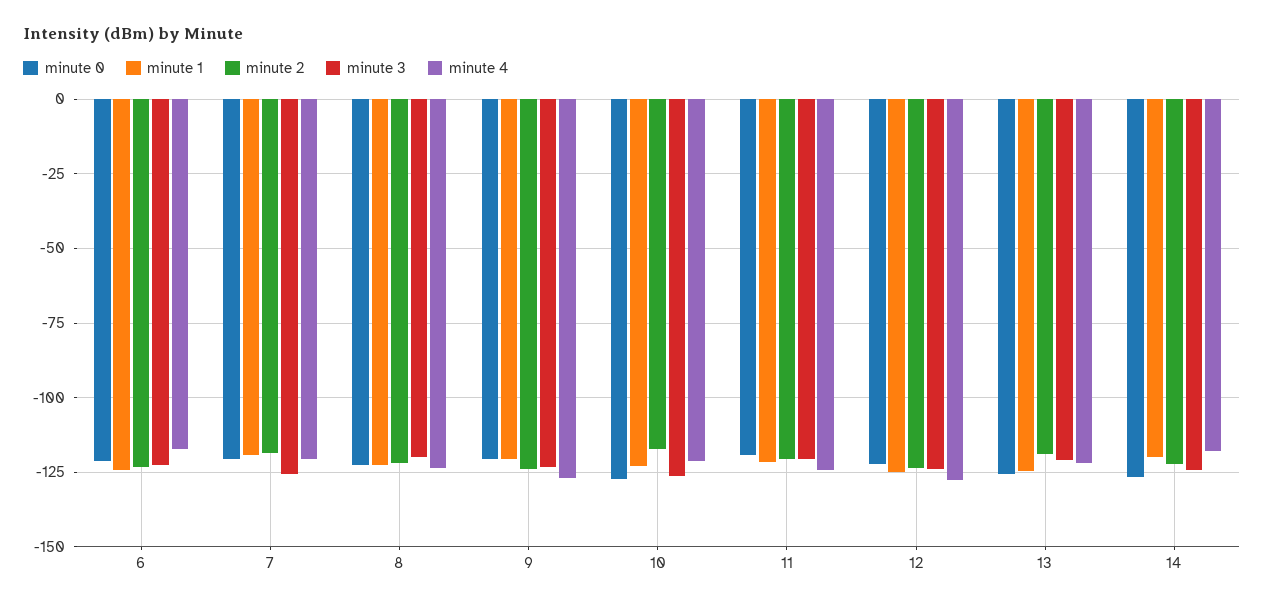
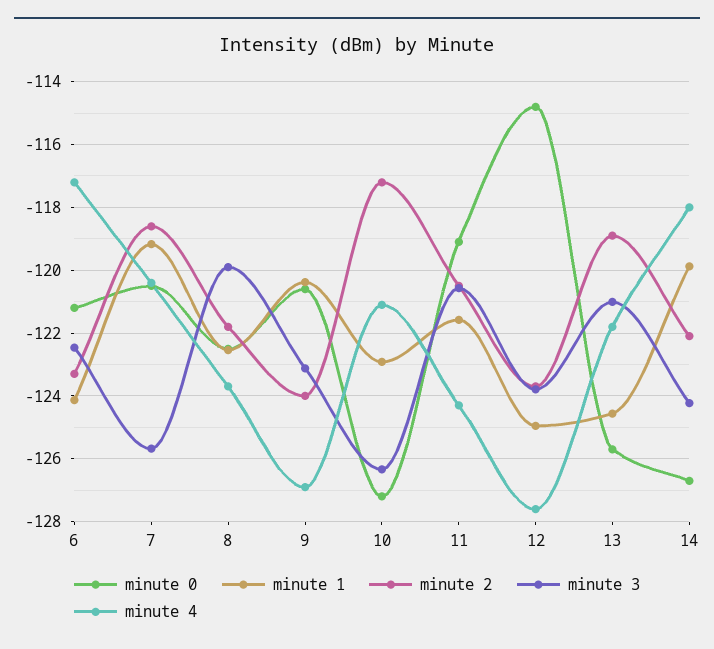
minute 0, 12: -122.5 -> -114.8

